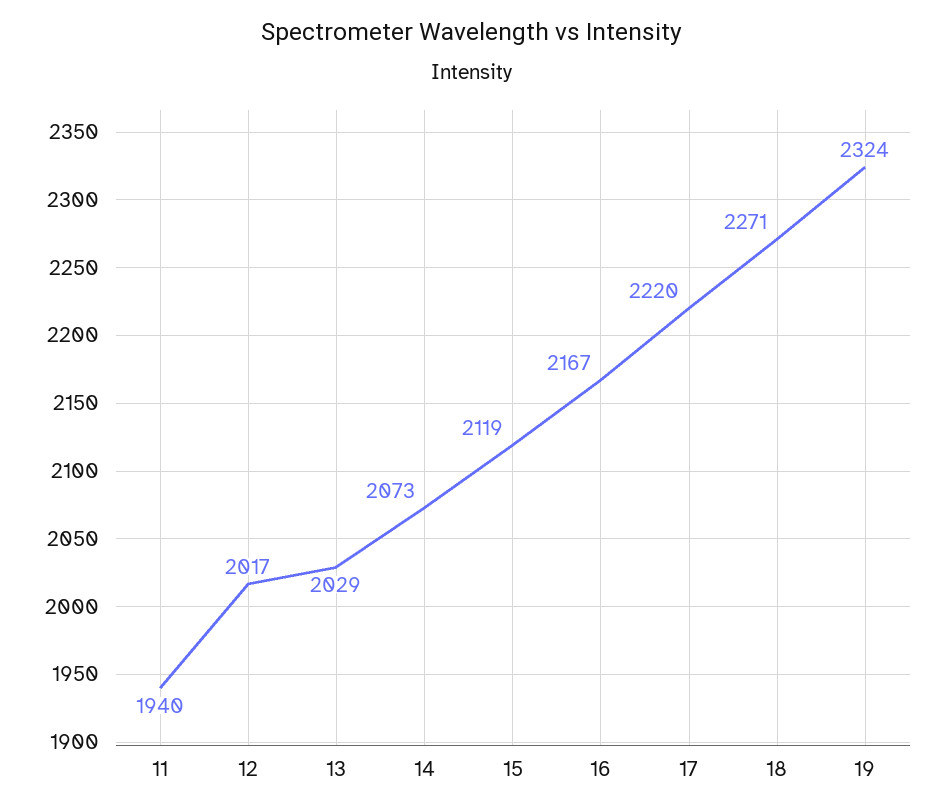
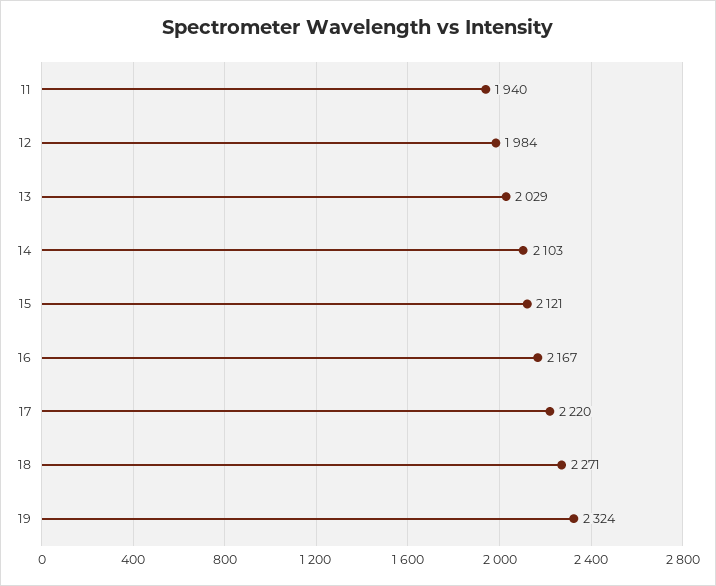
12: 2017 -> 1984
14: 2073 -> 2103
15: 2119 -> 2121

